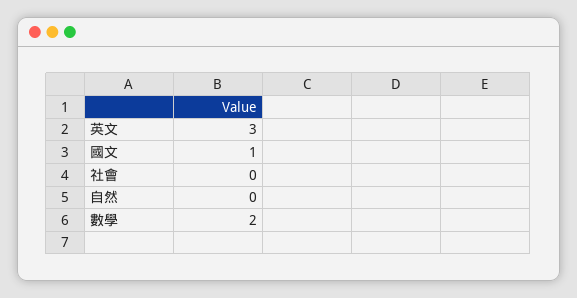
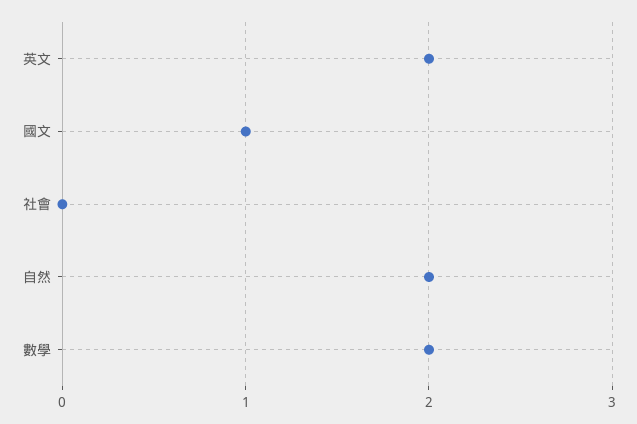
英文: 3 -> 2
自然: 0 -> 2

